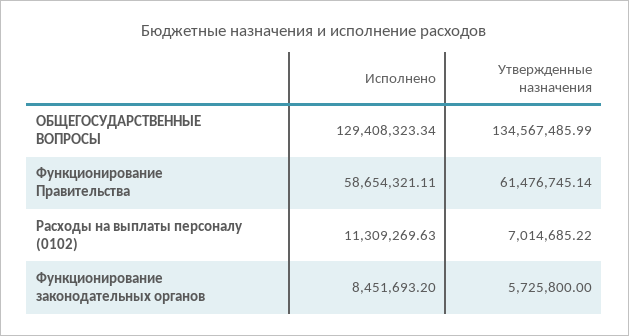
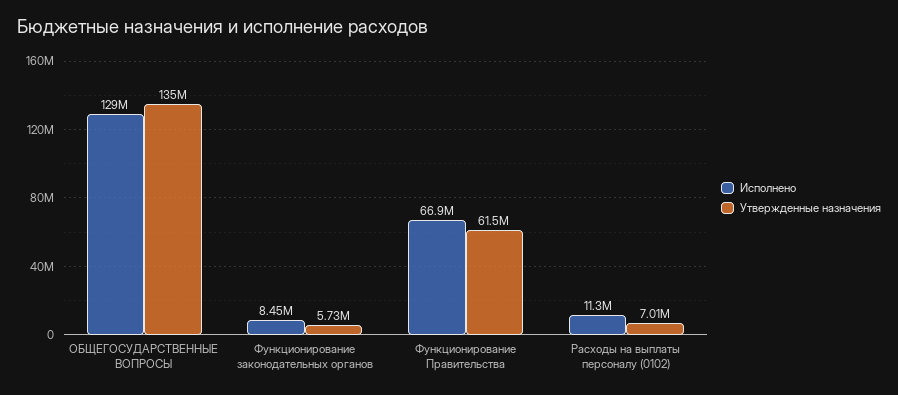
Исполнено, Функционирование Правительства: 58654321.11 -> 66900000

